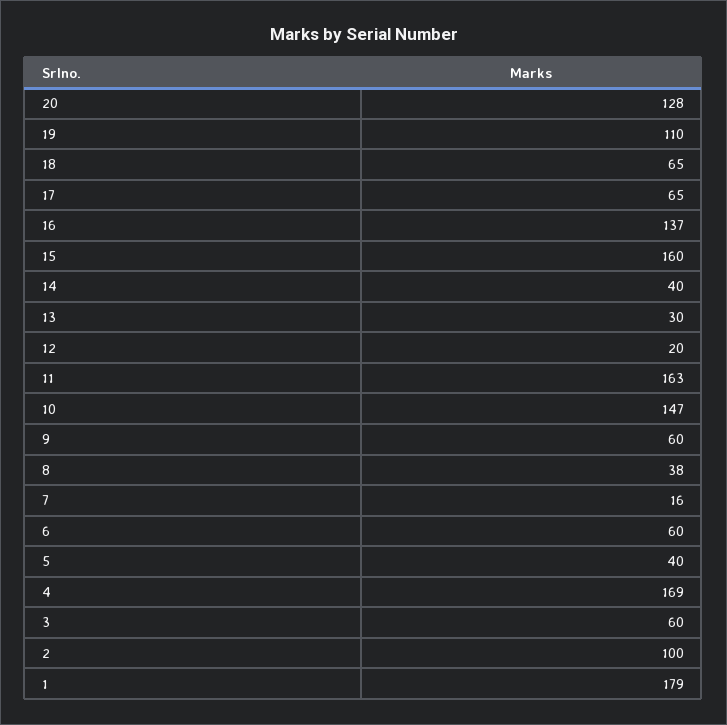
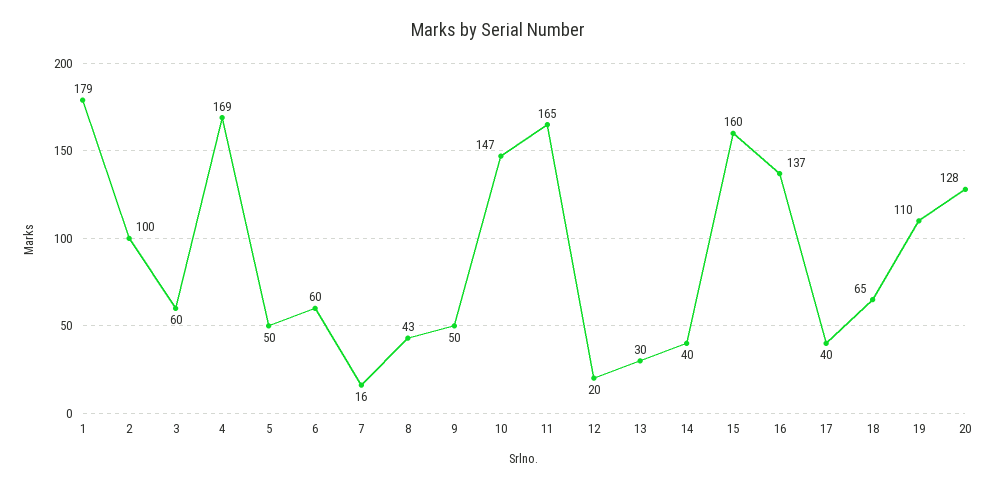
17: 65 -> 40
11: 163 -> 165
9: 60 -> 50
8: 38 -> 43
5: 40 -> 50

